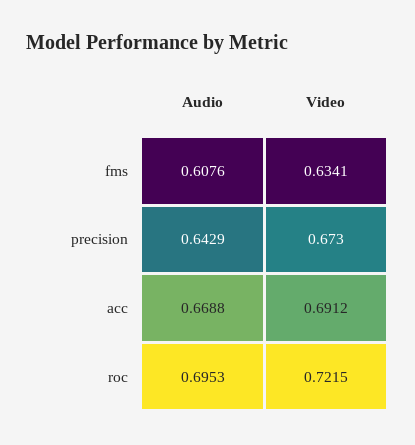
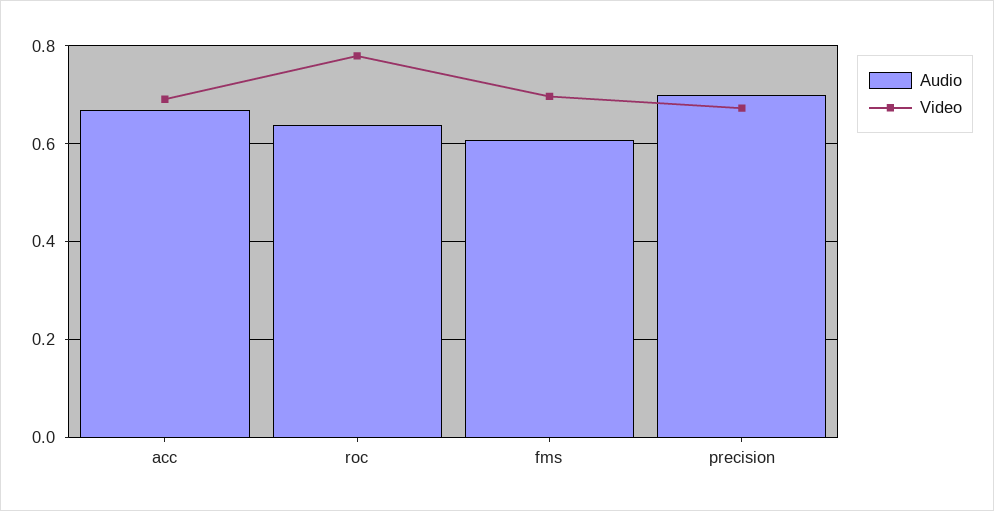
Video, fms: 0.6341 -> 0.7
Audio, precision: 0.6429 -> 0.7
Audio, roc: 0.6953 -> 0.64
Video, roc: 0.7215 -> 0.78

